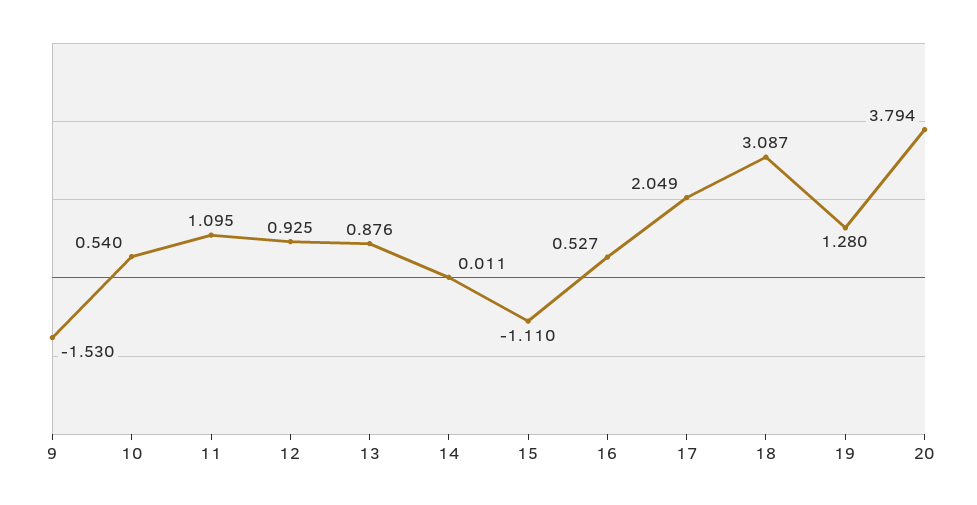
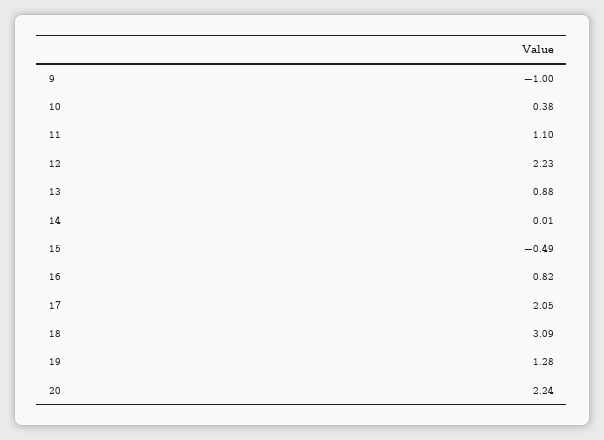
9: -1.53 -> -1
10: 0.54 -> 0.38
12: 0.925 -> 2.23
15: -1.11 -> -0.49
16: 0.527 -> 0.82
20: 3.794 -> 2.24

